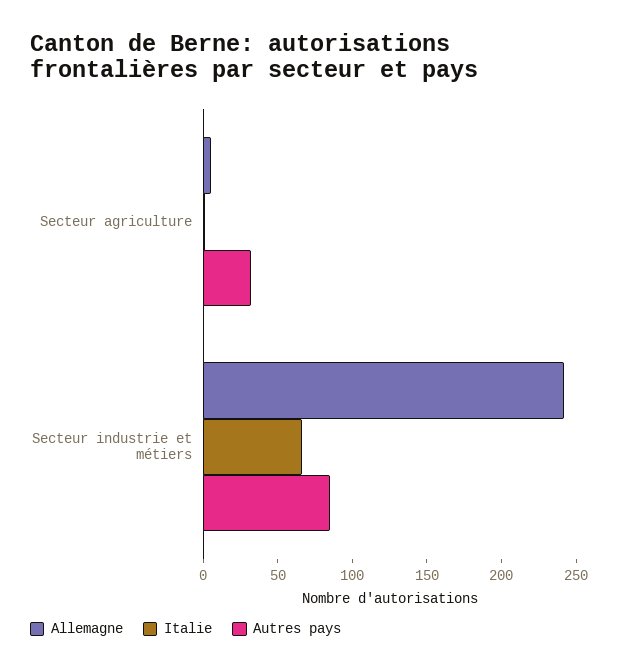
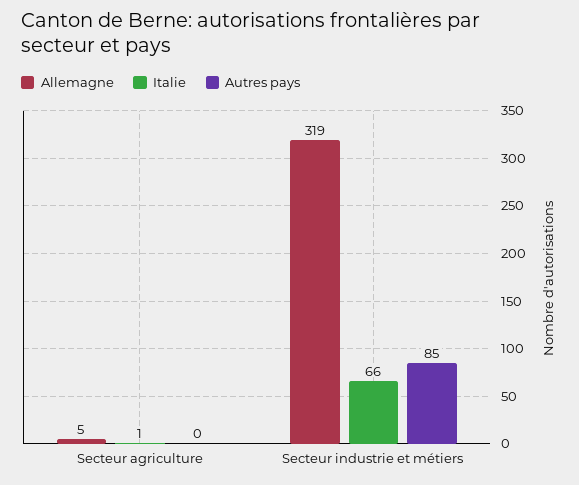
Autres pays, Secteur agriculture: 30 -> 0
Allemagne, Secteur industrie et métiers: 240 -> 319

